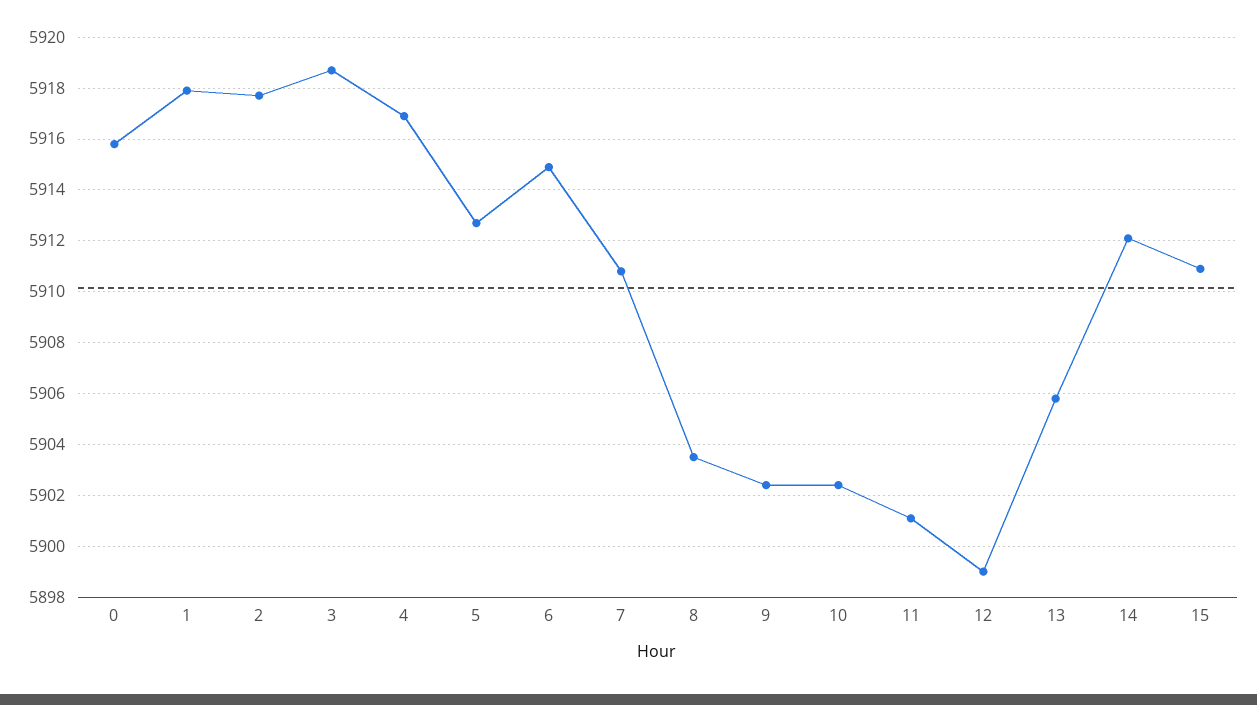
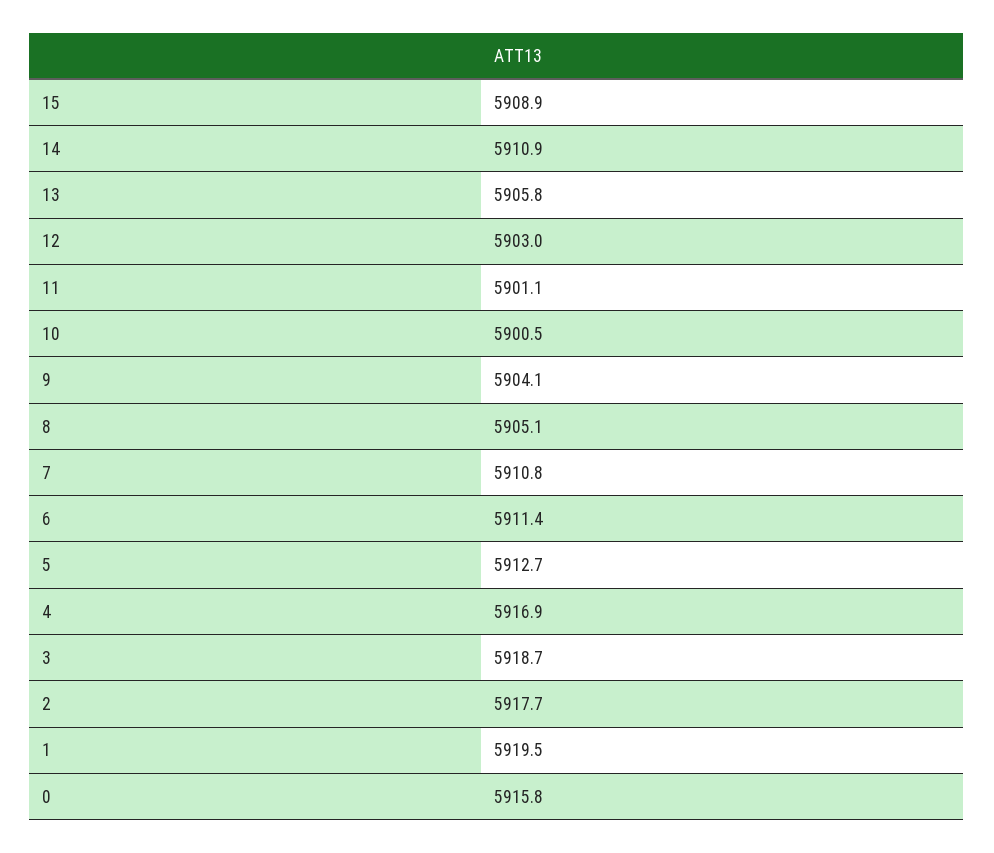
1: 5918 -> 5919.5
6: 5915 -> 5911.4
8: 5903.5 -> 5905.1
9: 5902.5 -> 5904.1
10: 5902.5 -> 5900.5
12: 5899 -> 5903
14: 5912 -> 5910.9
15: 5911 -> 5908.9

